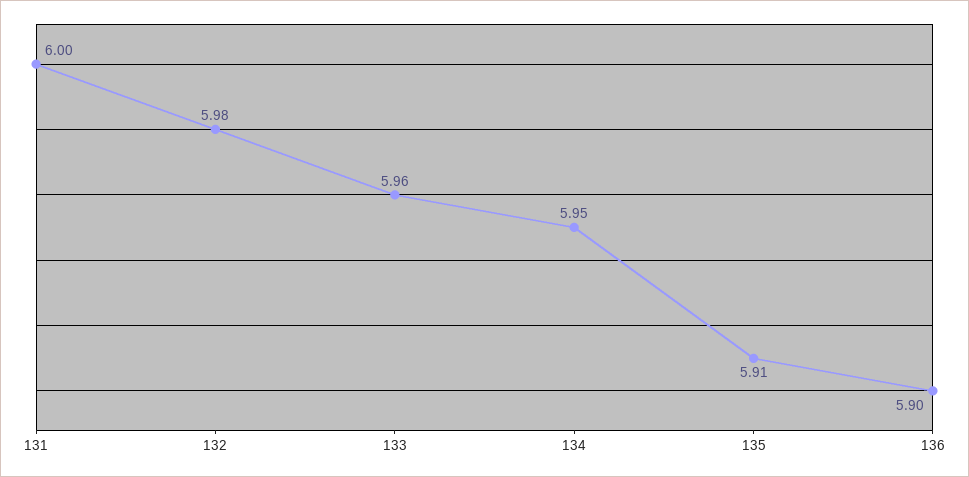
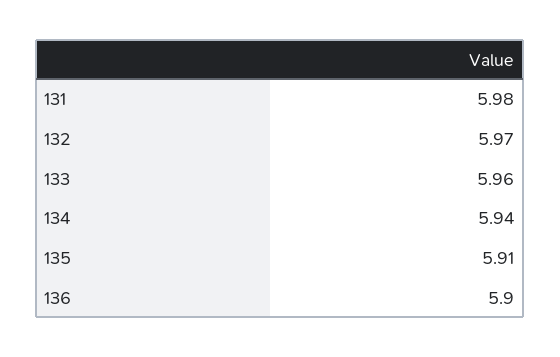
131: 6 -> 5.98
132: 5.98 -> 5.97
134: 5.95 -> 5.94

